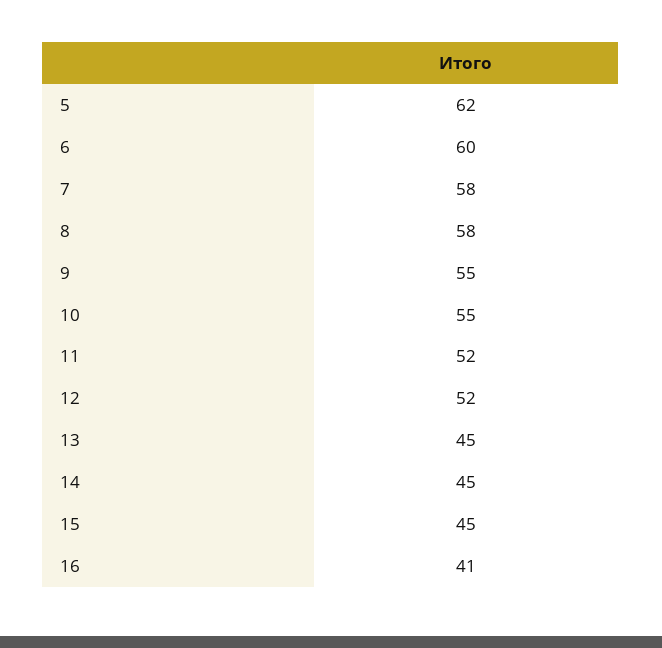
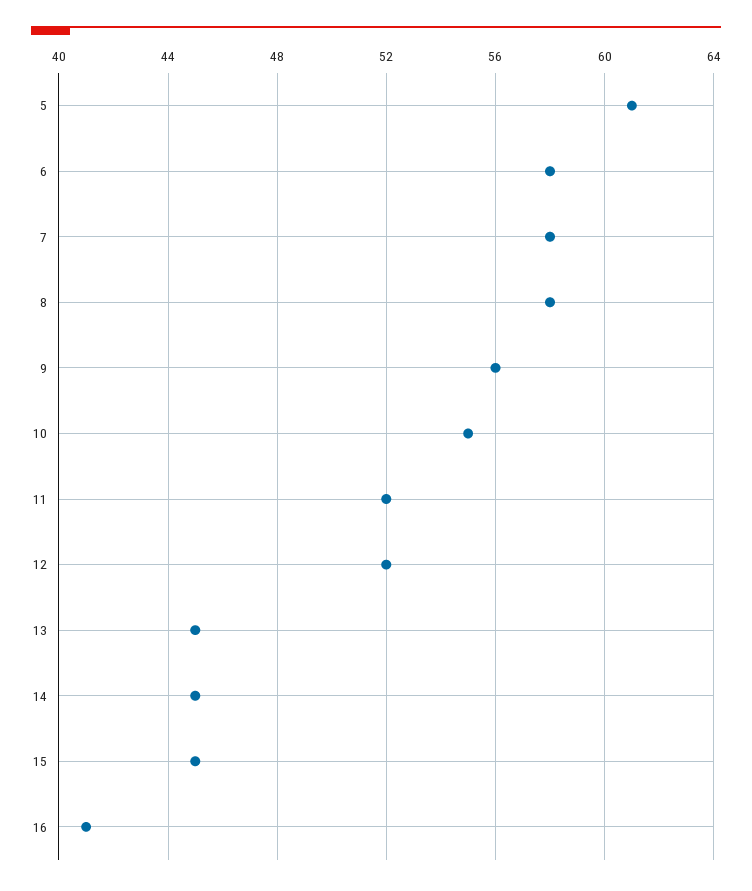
5: 62 -> 61
6: 60 -> 58
9: 55 -> 56

